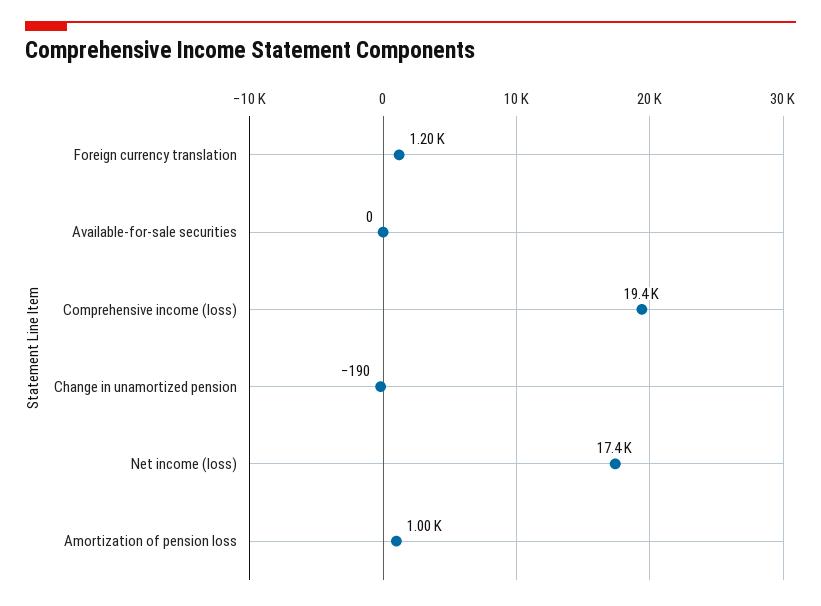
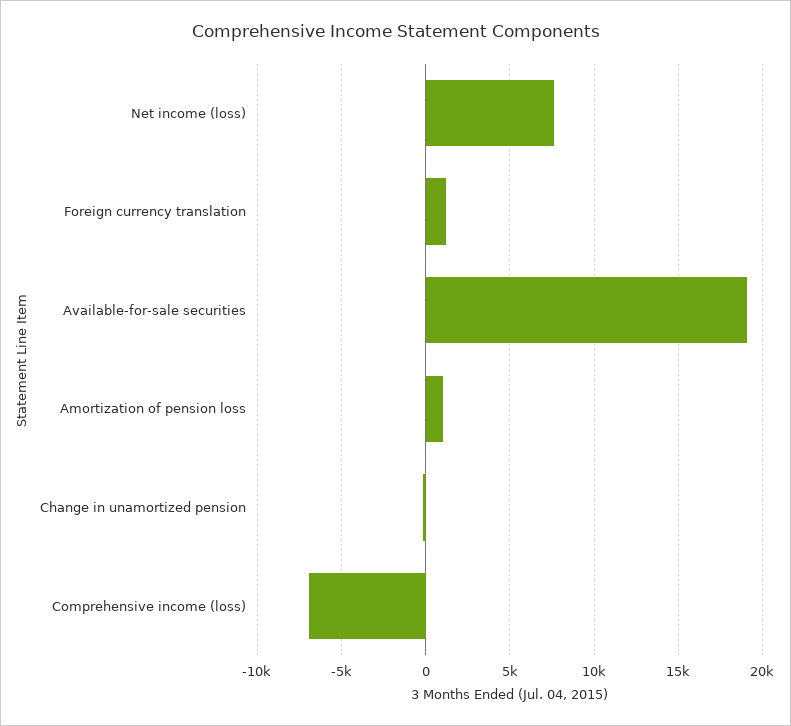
Available-for-sale securities: 0 -> 19000
Comprehensive income (loss): 19400 -> -7000
Net income (loss): 17400 -> 7500

